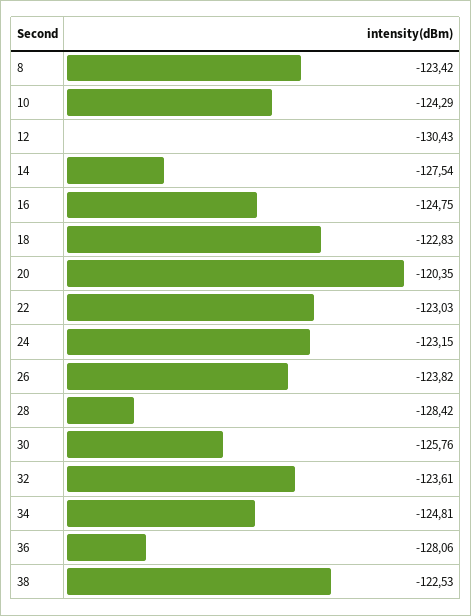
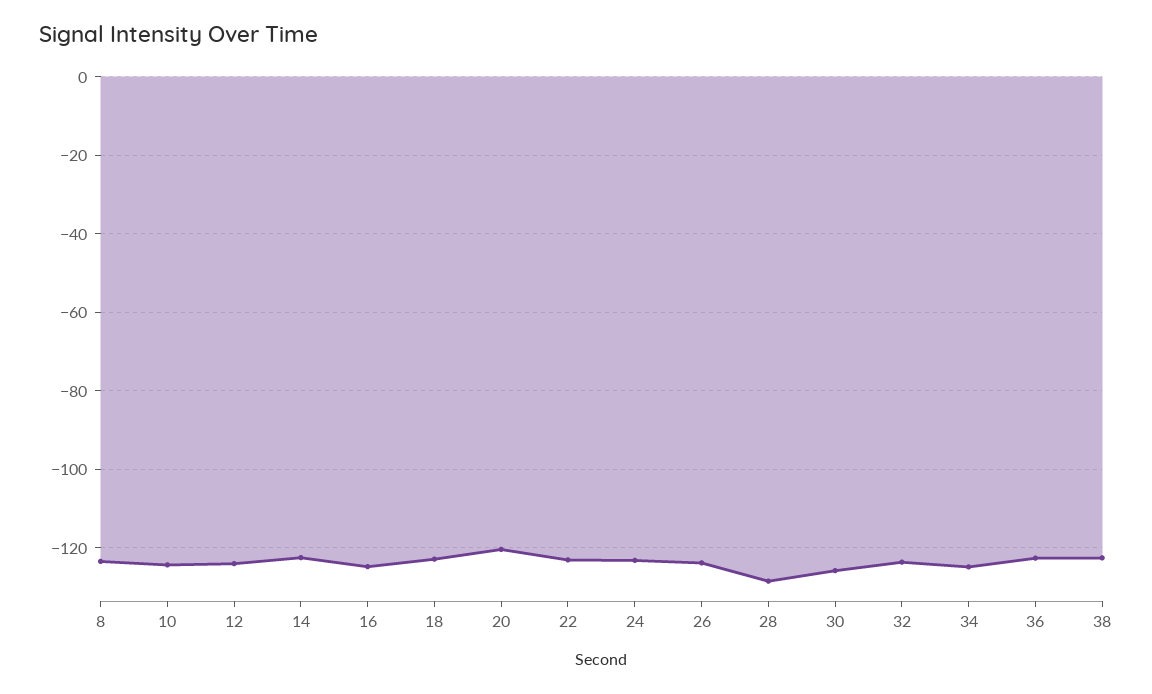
12: -130.43 -> -124
14: -127.54 -> -122
36: -128.06 -> -122

